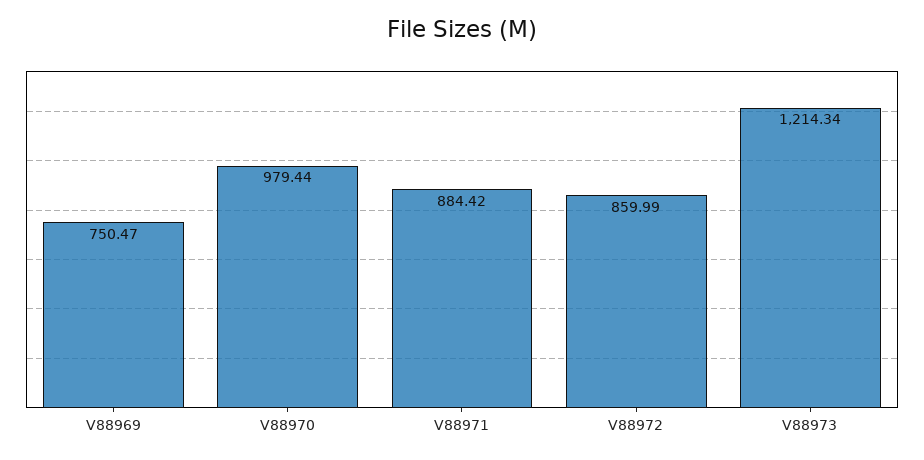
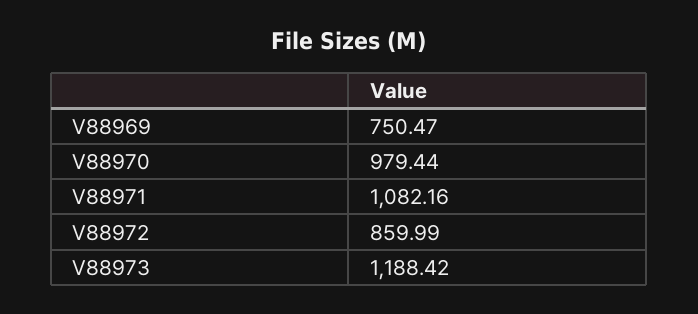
V88971: 884.42 -> 1082.16
V88973: 1214.34 -> 1188.42

